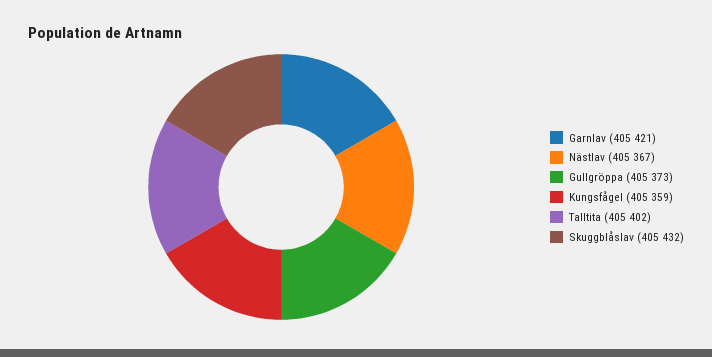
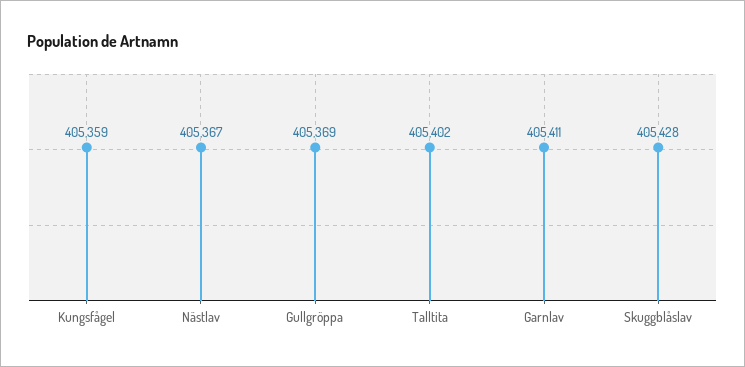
Garnlav: 405421 -> 405411
Gullgröppa: 405373 -> 405369
Skuggblåslav: 405432 -> 405428

